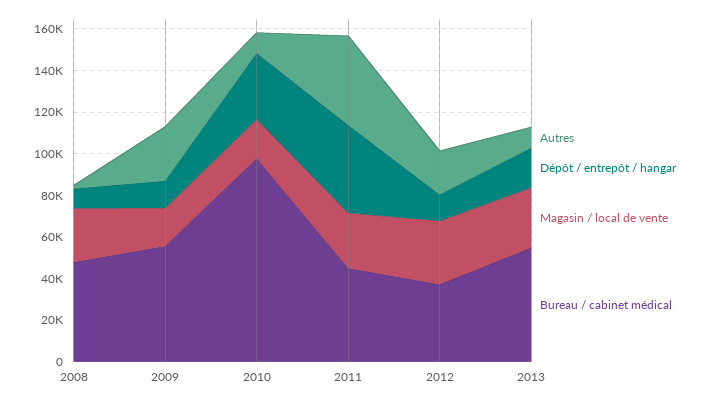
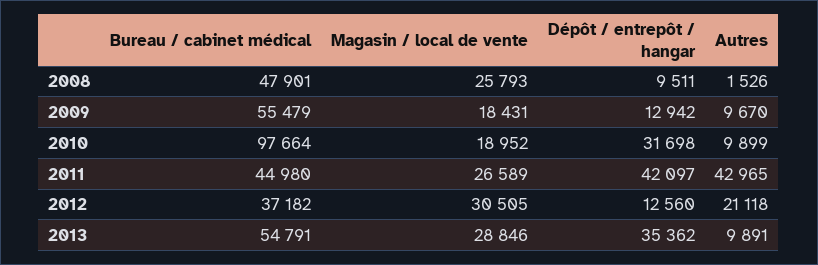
Autres, 2009: 25000 -> 9670
Dépôt / entrepôt / hangar, 2013: 20000 -> 35362

